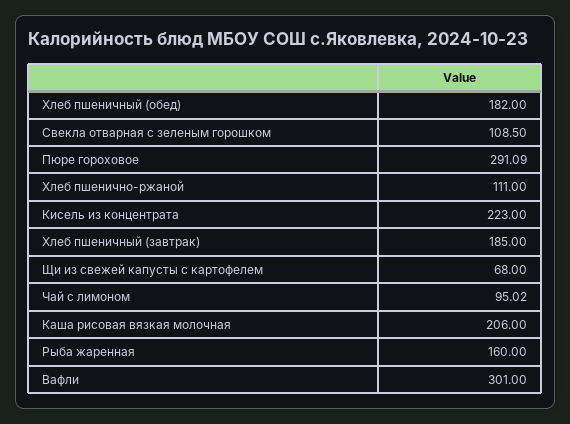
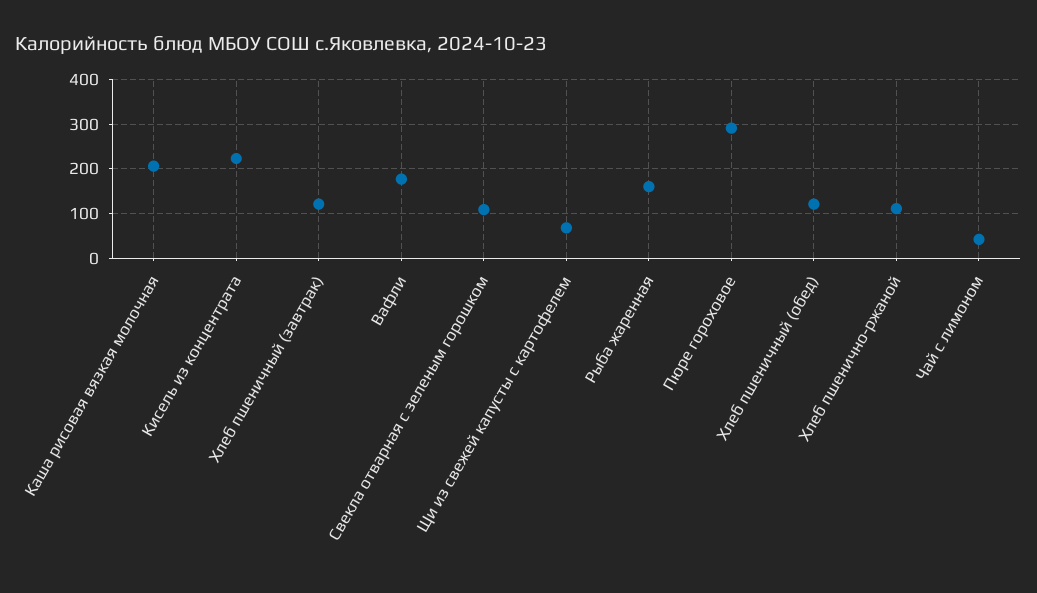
Хлеб пшеничный (обед): 182 -> 120
Хлеб пшеничный (завтрак): 185 -> 120
Чай с лимоном: 95.02 -> 40
Вафли: 301 -> 180

